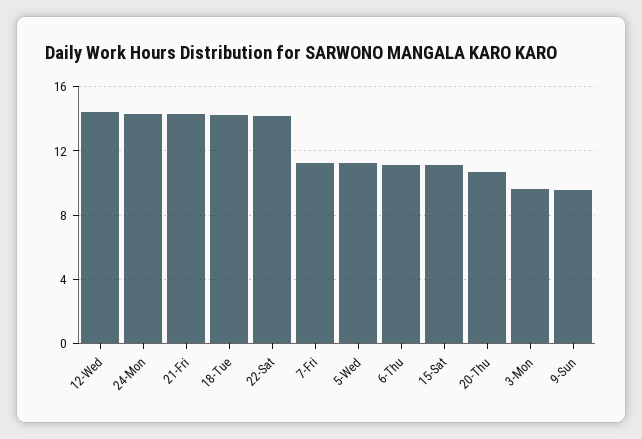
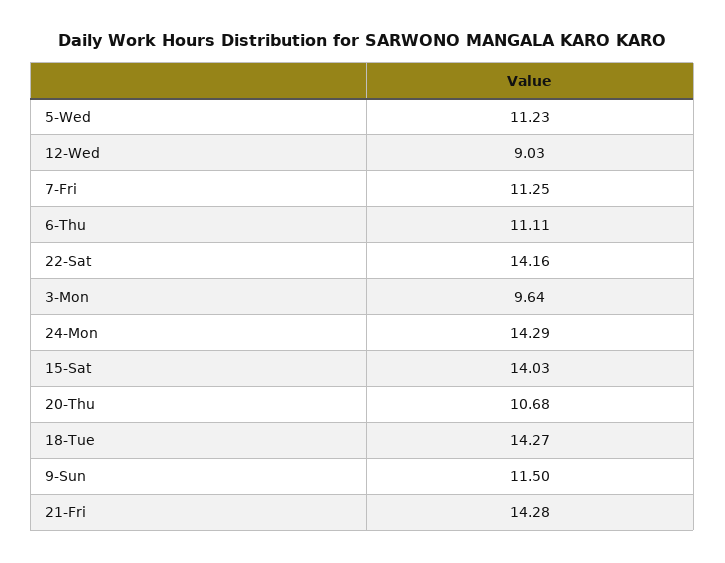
12-Wed: 14.5 -> 9.03
15-Sat: 11 -> 14.03
9-Sun: 9.5 -> 11.5

